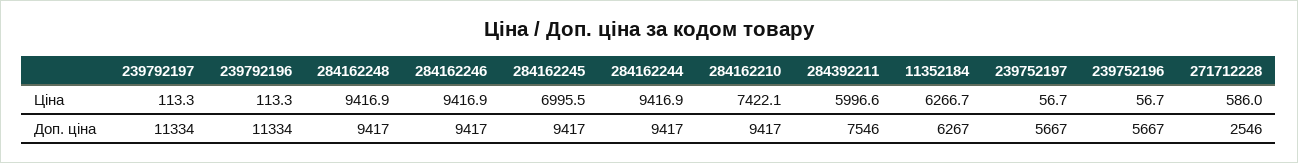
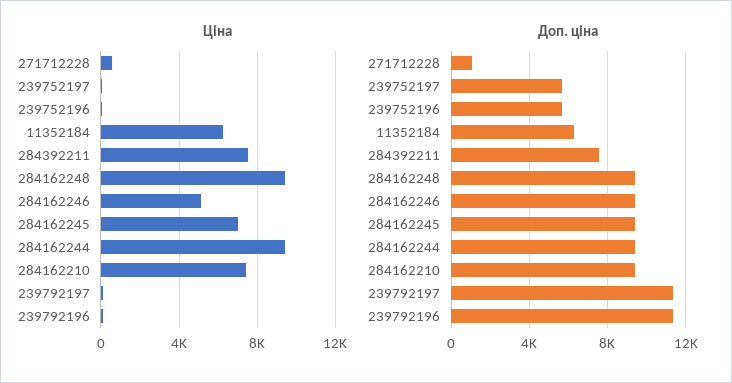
Ціна, 284162246: 9416.9 -> 5000
Ціна, 284392211: 5996.6 -> 7500
Доп. ціна, 271712228: 2546 -> 1000

